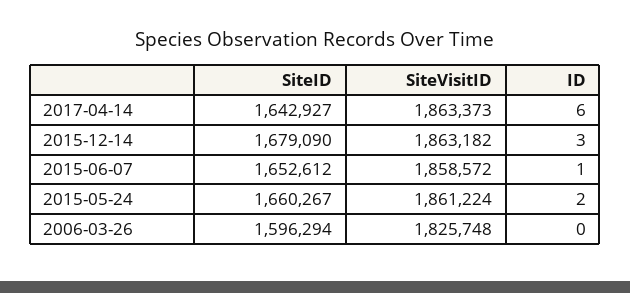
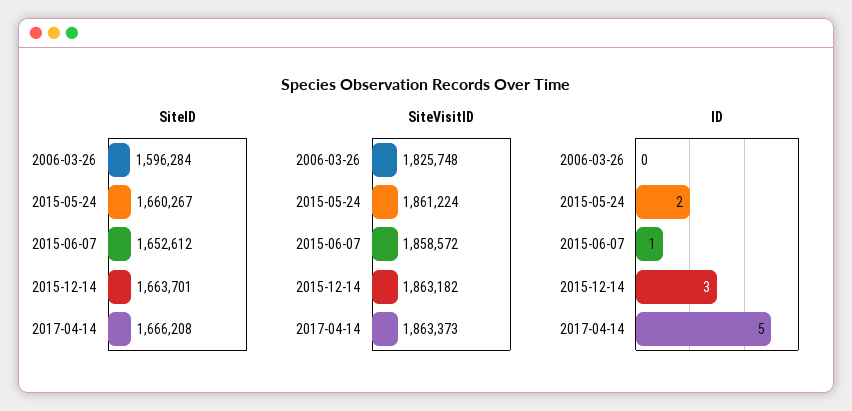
SiteID, 2017-04-14: 1642927 -> 1666208
ID, 2017-04-14: 6 -> 5
SiteID, 2015-12-14: 1679090 -> 1663701
SiteID, 2006-03-26: 1596294 -> 1596284

